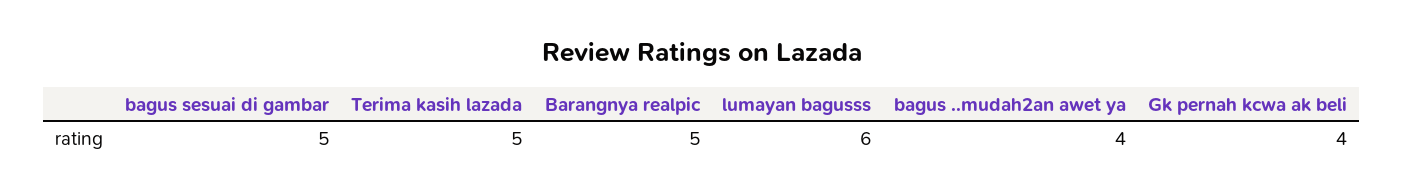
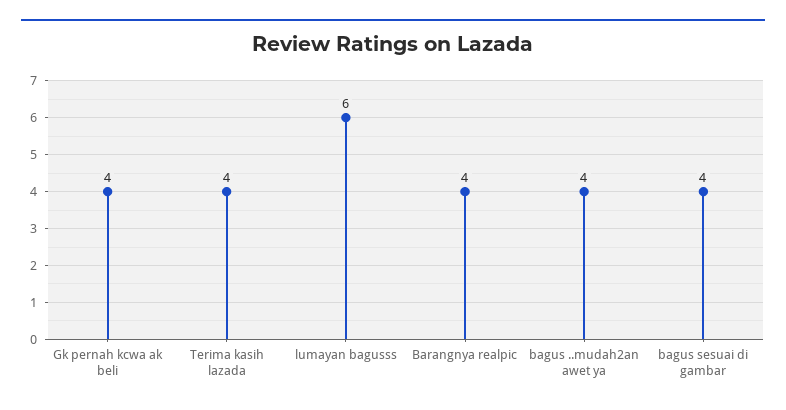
bagus sesuai di gambar: 5 -> 4
Terima kasih lazada: 5 -> 4
Barangnya realpic: 5 -> 4

